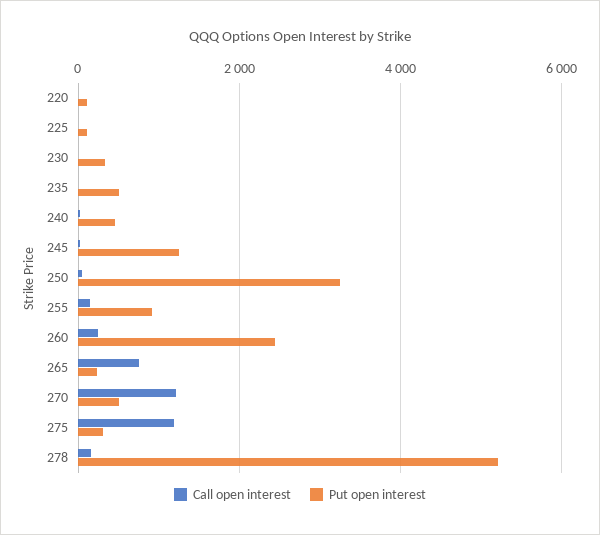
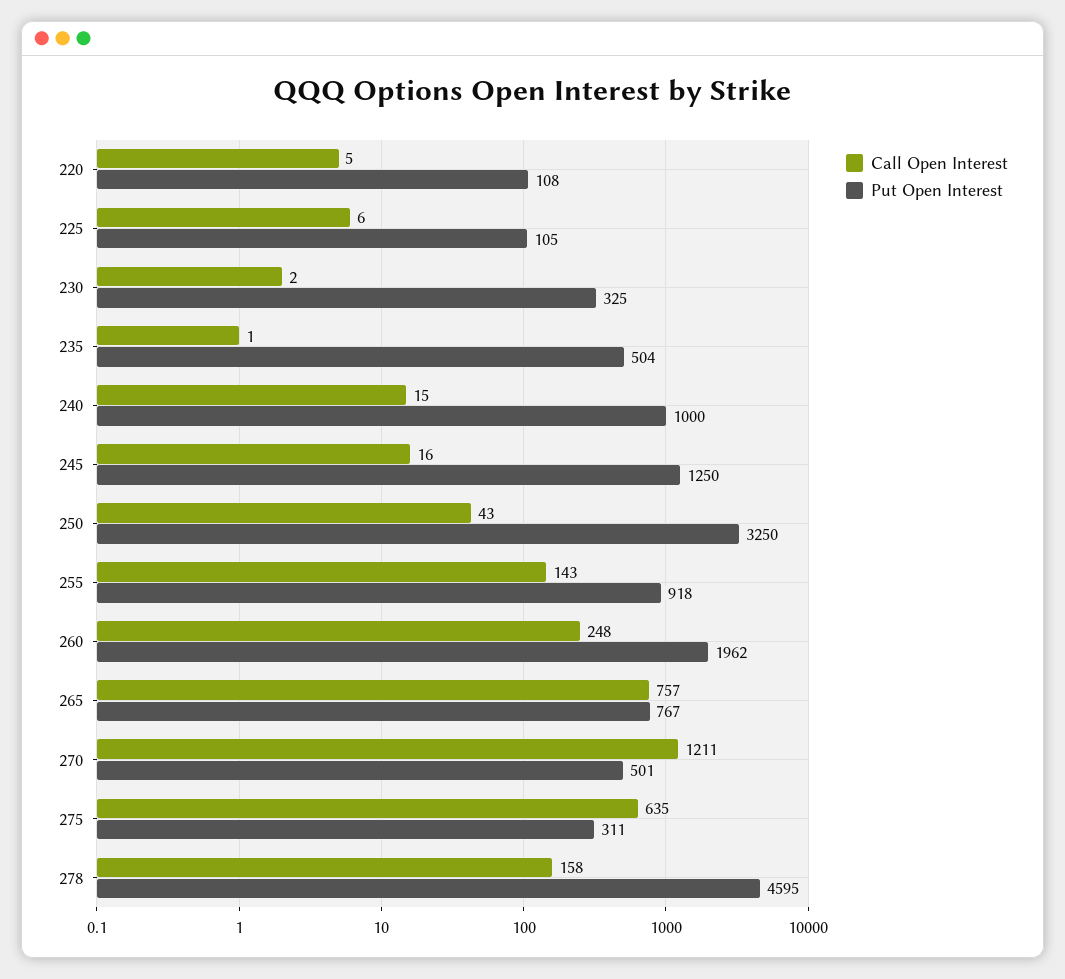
Put open interest, 240: 400 -> 1000
Put open interest, 260: 2400 -> 1962
Put open interest, 265: 200 -> 767
Call open interest, 275: 1200 -> 635
Put open interest, 278: 5200 -> 4595

